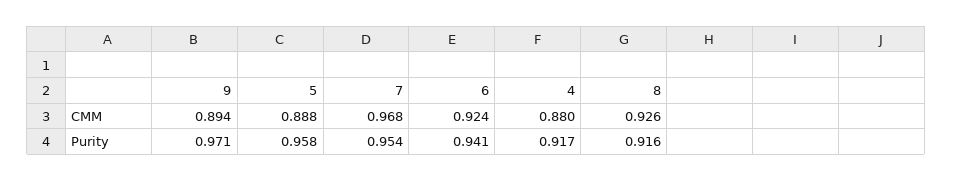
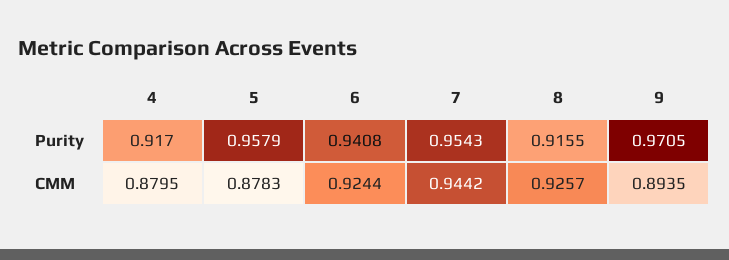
5, CMM: 0.888 -> 0.8783
7, CMM: 0.968 -> 0.9442

